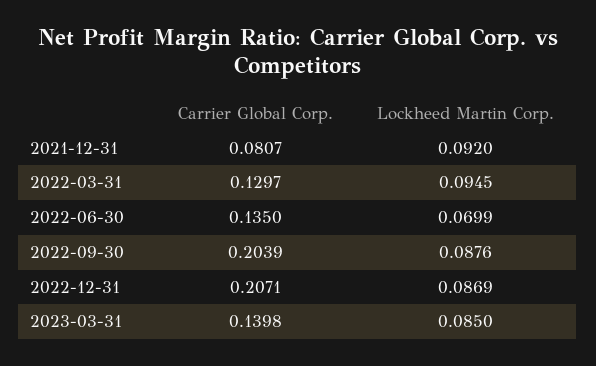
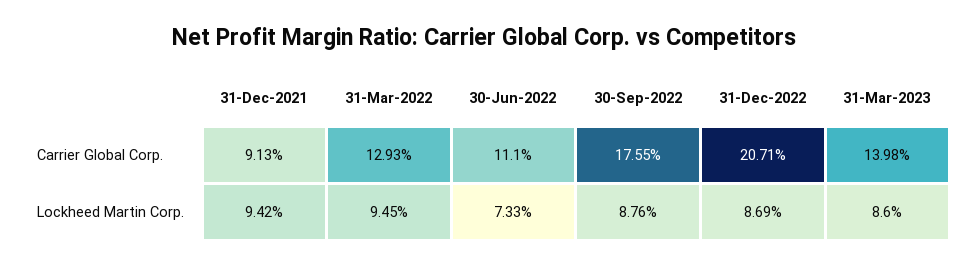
Carrier Global Corp., 2021-12-31: 0.0807 -> 0.0913
Lockheed Martin Corp., 2021-12-31: 0.092 -> 0.0942
Carrier Global Corp., 2022-03-31: 0.1297 -> 0.1293
Carrier Global Corp., 2022-06-30: 0.135 -> 0.111
Lockheed Martin Corp., 2022-06-30: 0.0699 -> 0.0733
Carrier Global Corp., 2022-09-30: 0.2039 -> 0.1755
Lockheed Martin Corp., 2023-03-31: 0.085 -> 0.086

